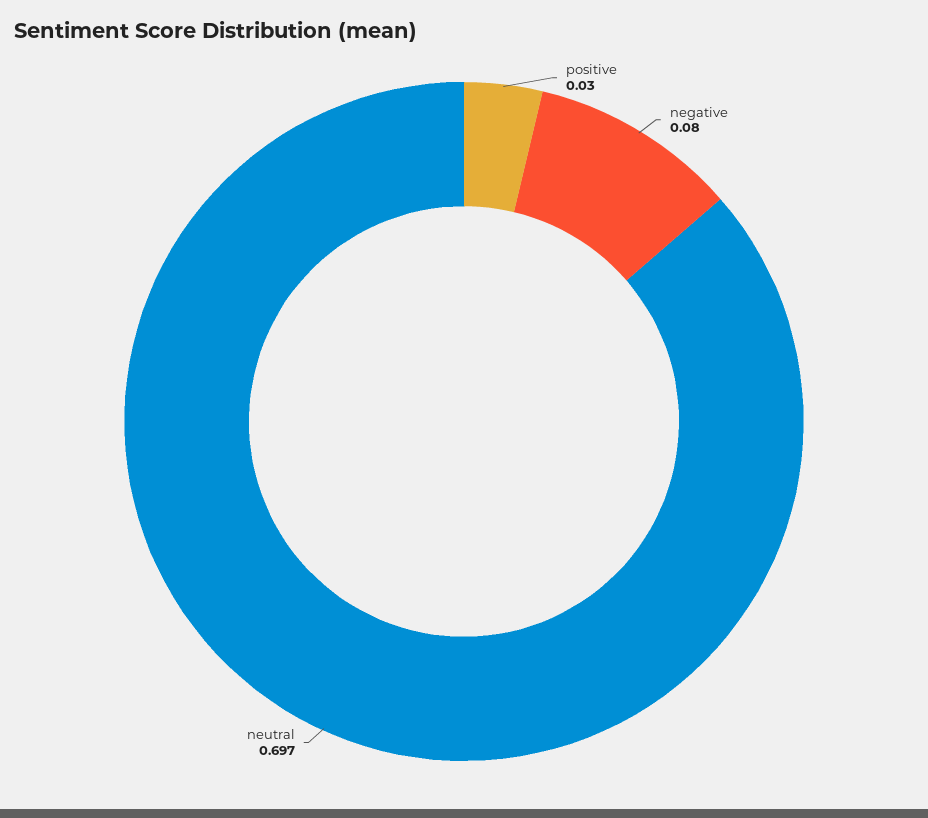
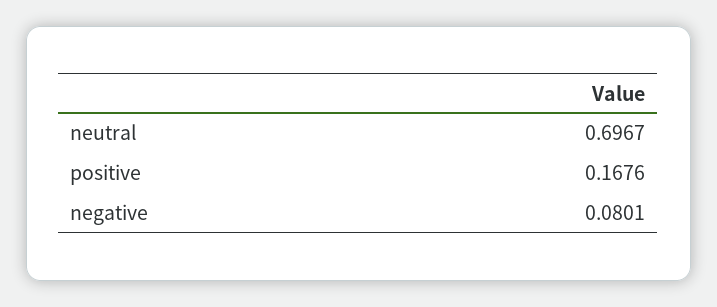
positive: 0.03 -> 0.1676

